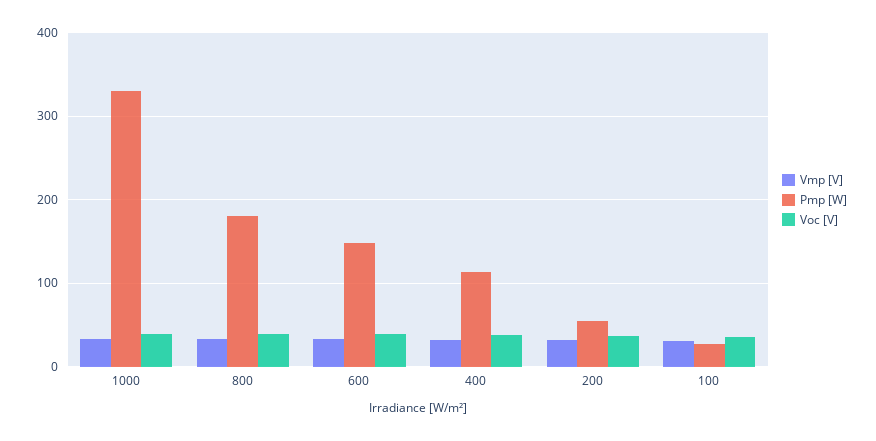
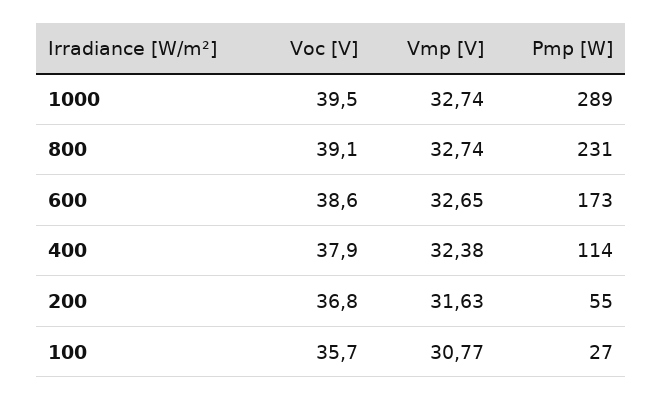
Pmp [W], 1000: 330 -> 289
Pmp [W], 800: 180 -> 231
Pmp [W], 600: 150 -> 173

